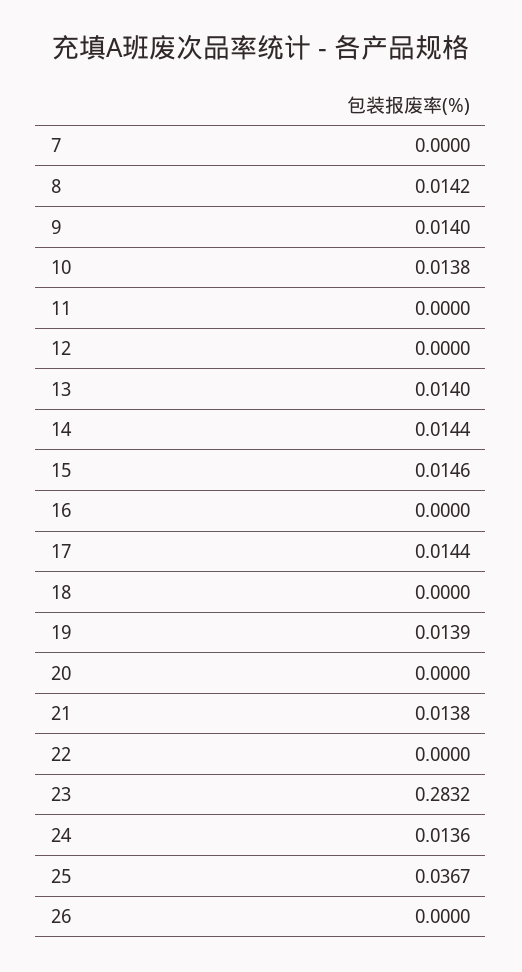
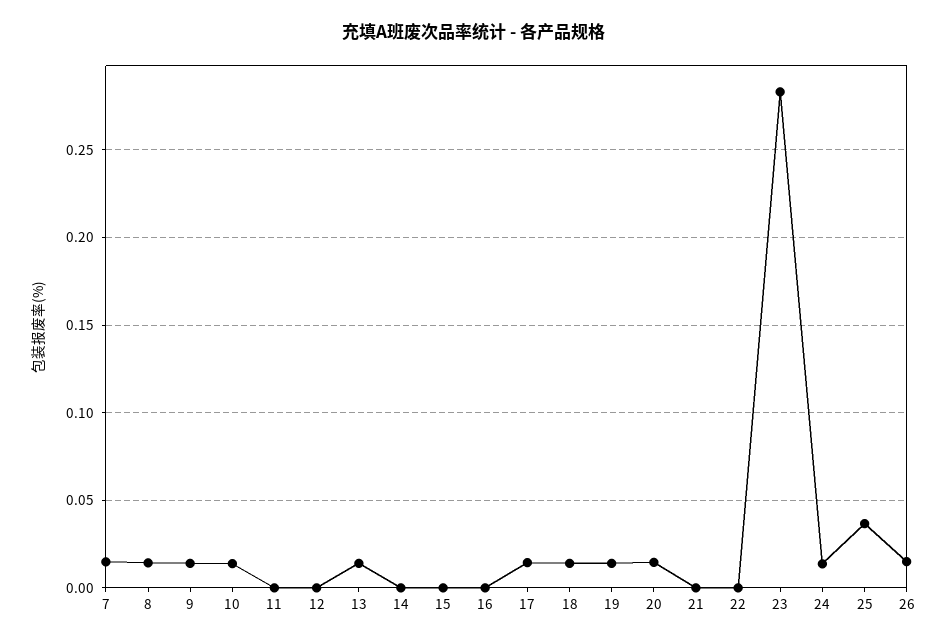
7: 0 -> 0.015
14: 0.0144 -> 0
15: 0.0146 -> 0
18: 0 -> 0.015
20: 0 -> 0.015
21: 0.0138 -> 0
26: 0 -> 0.015

